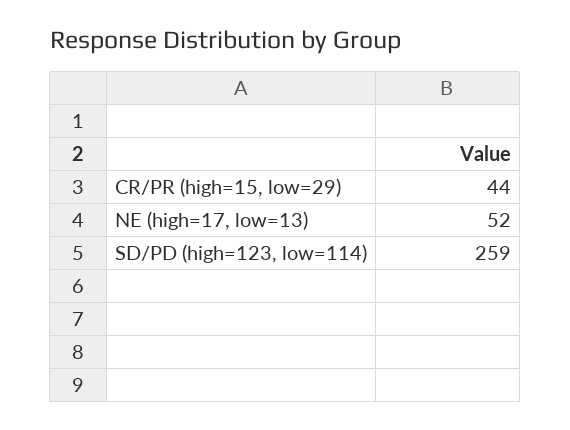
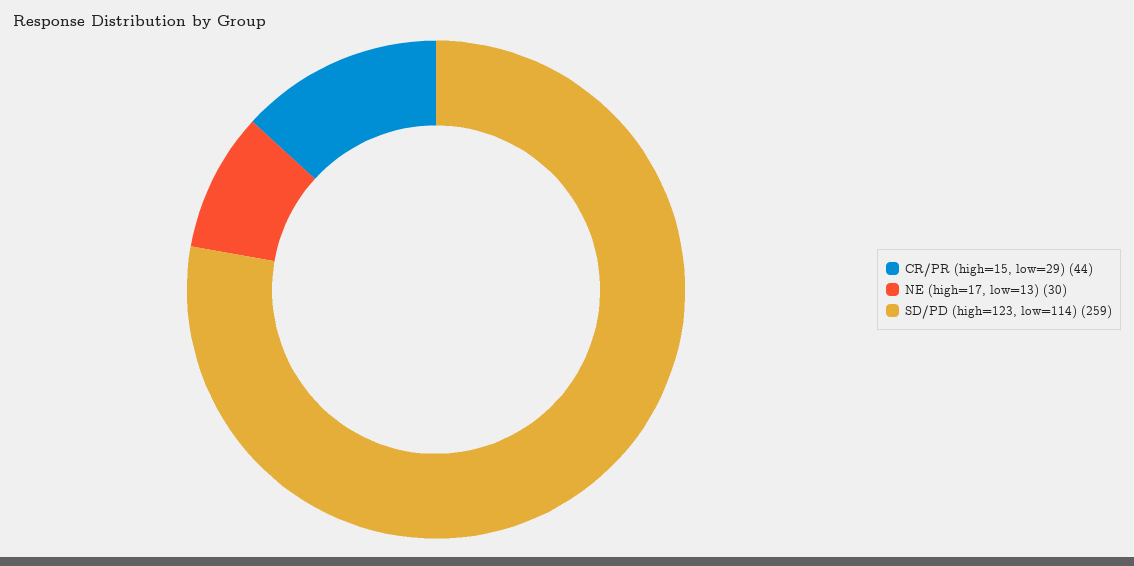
NE (high=17, low=13): 52 -> 30

